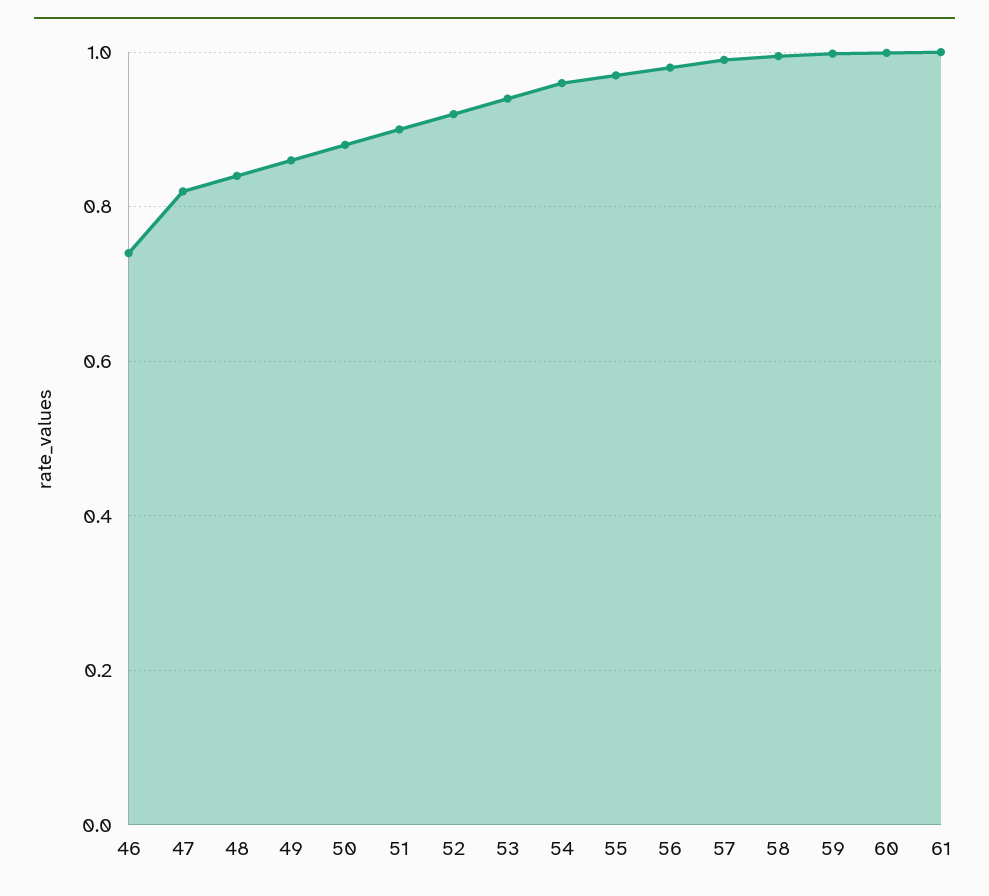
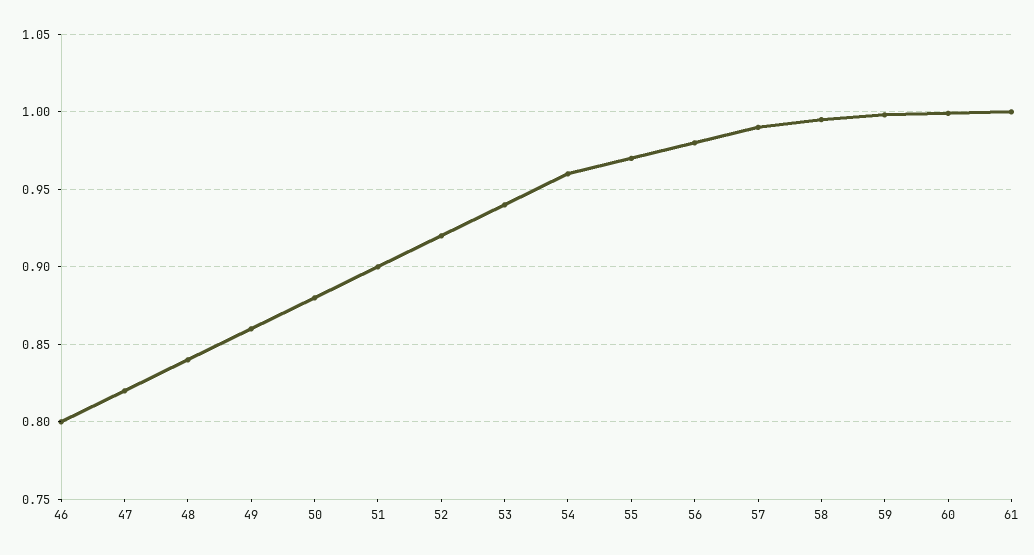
46: 0.74 -> 0.8

